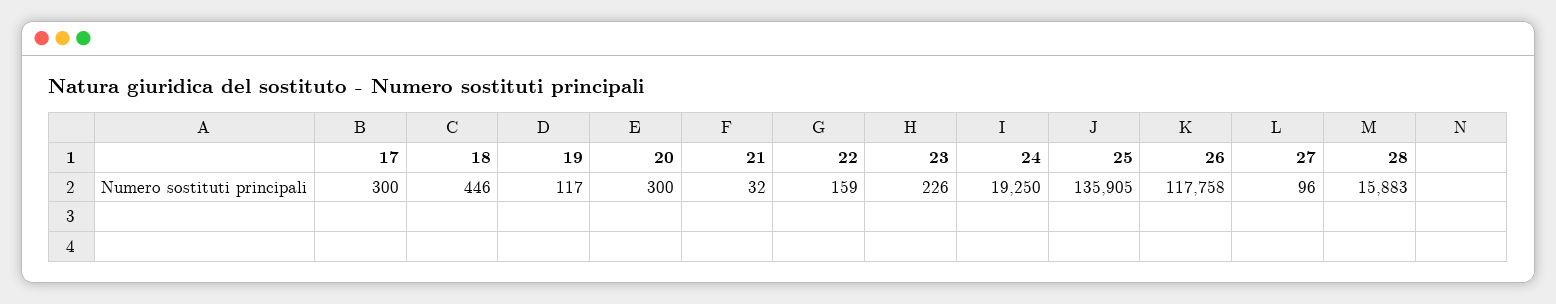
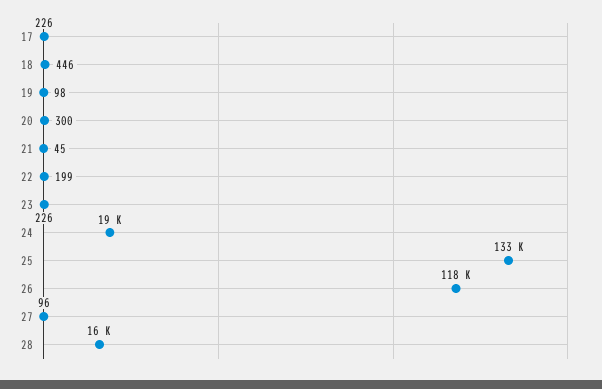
17: 300 -> 226
19: 117 -> 98
21: 32 -> 45
22: 159 -> 199
25: 135905 -> 133000

